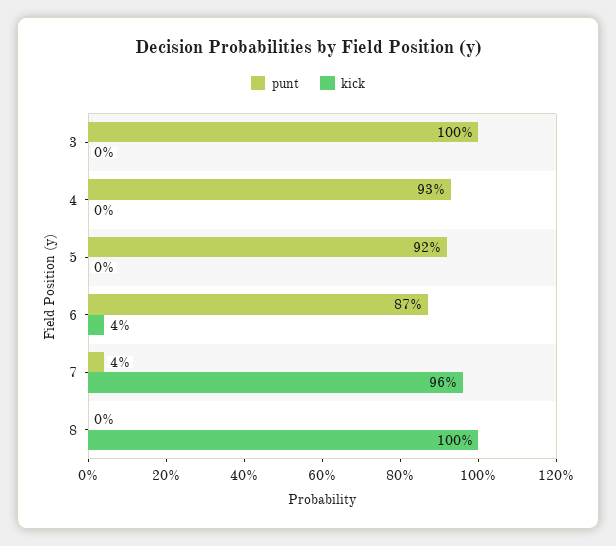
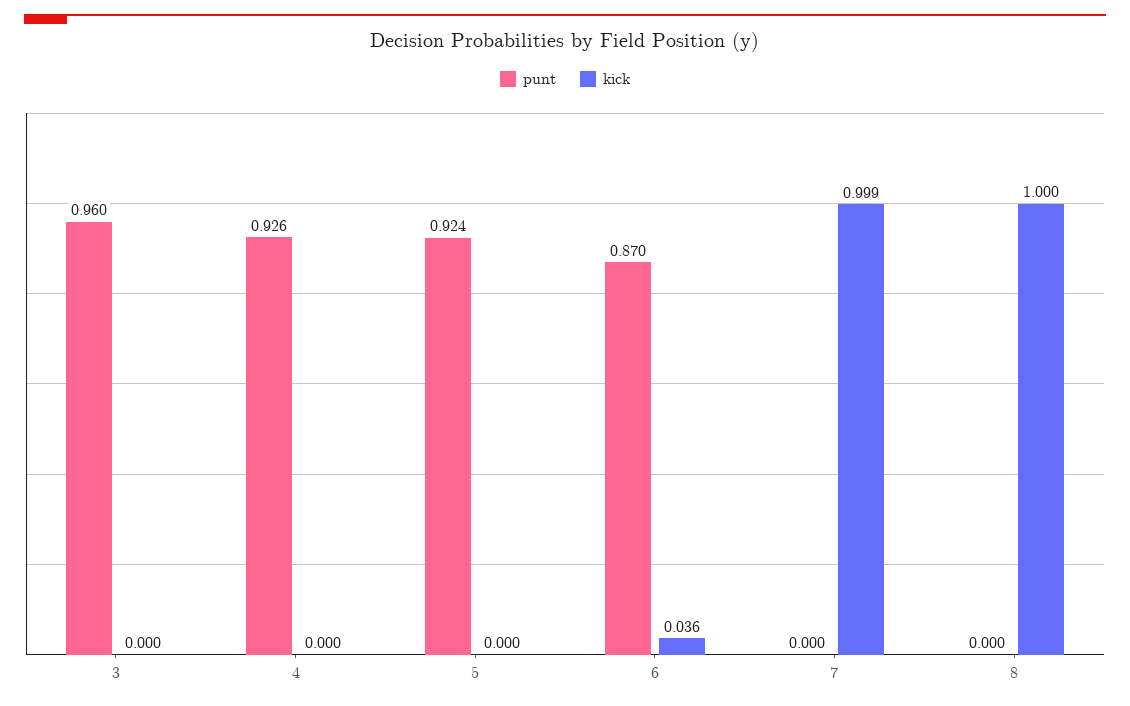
punt, 3: 1 -> 0.96
punt, 7: 0.04 -> 0
kick, 7: 0.96 -> 0.999

